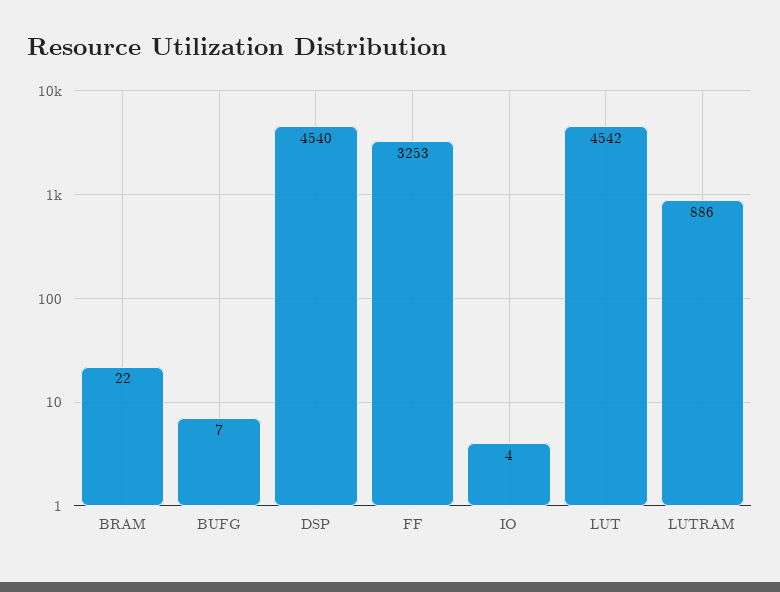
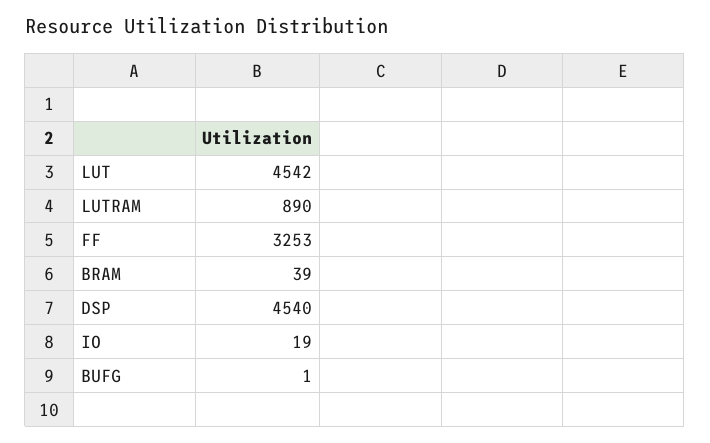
BRAM: 22 -> 39
BUFG: 7 -> 1
IO: 4 -> 19
LUTRAM: 886 -> 890

